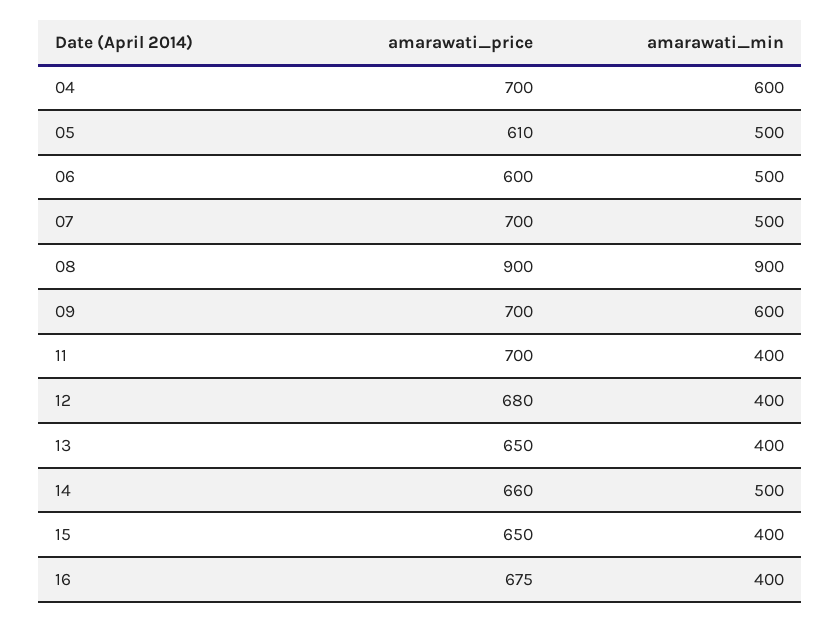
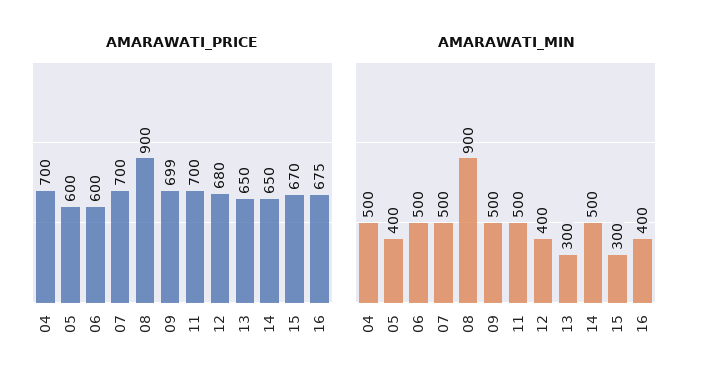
amarawati_min, 04: 600 -> 500
amarawati_price, 05: 610 -> 600
amarawati_min, 05: 500 -> 400
amarawati_price, 09: 700 -> 699
amarawati_min, 09: 600 -> 500
amarawati_min, 11: 400 -> 500
amarawati_min, 13: 400 -> 300
amarawati_price, 14: 660 -> 650
amarawati_price, 15: 650 -> 670
amarawati_min, 15: 400 -> 300

